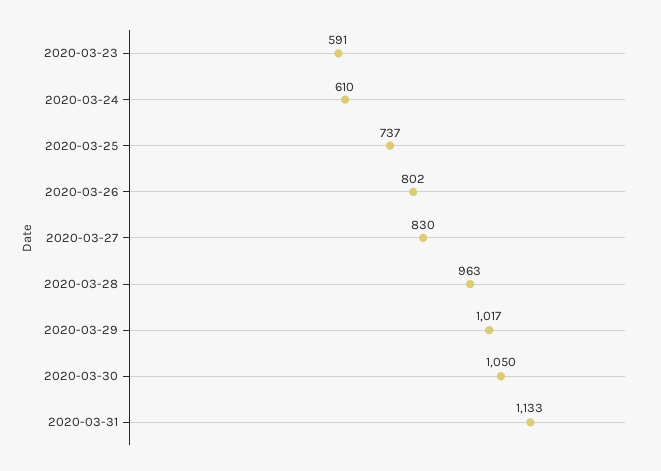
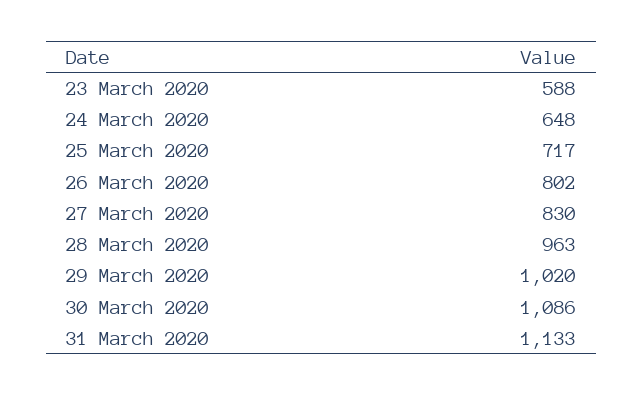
2020-03-23: 591 -> 588
2020-03-24: 610 -> 648
2020-03-25: 737 -> 717
2020-03-29: 1017 -> 1020
2020-03-30: 1050 -> 1086

